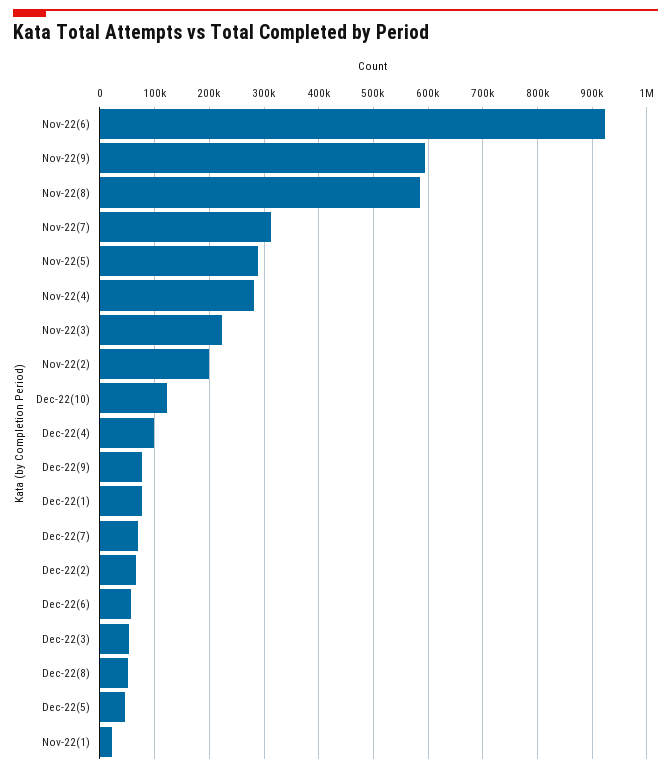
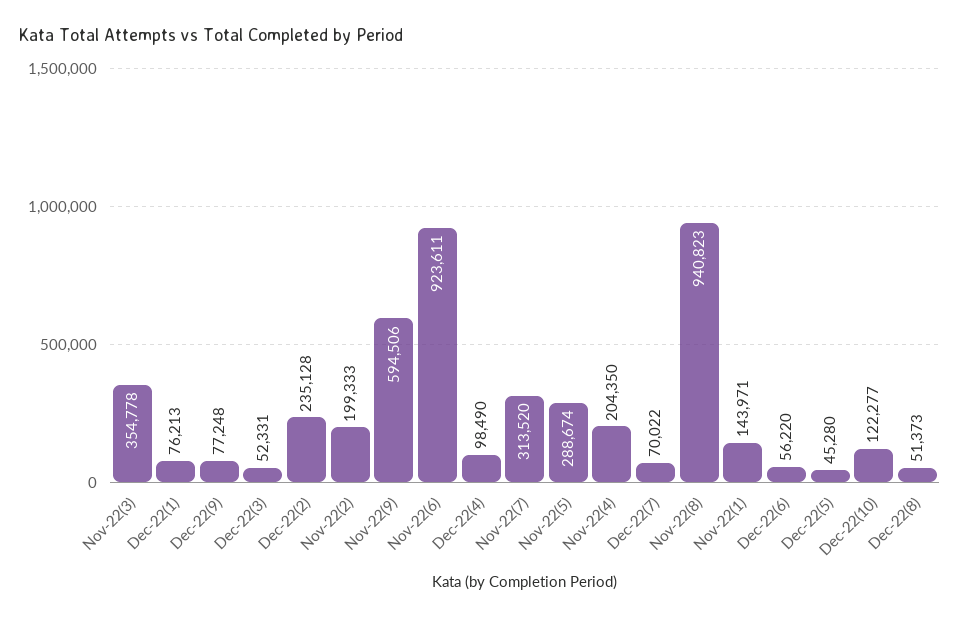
Nov-22(8): 580000 -> 940823
Nov-22(4): 280000 -> 204350
Nov-22(3): 220000 -> 354778
Dec-22(2): 60000 -> 235128
Nov-22(1): 20000 -> 143971

